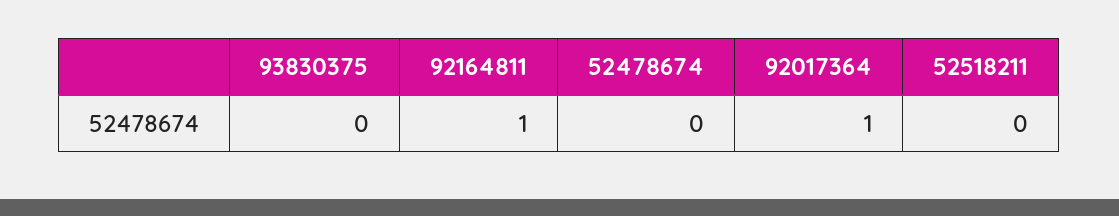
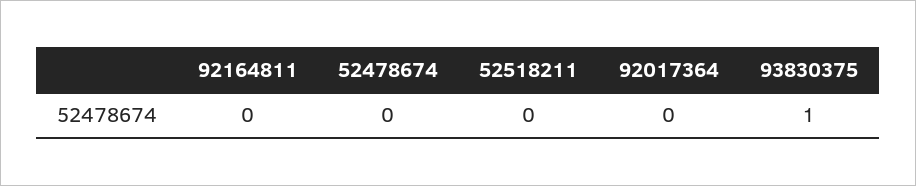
93830375: 0 -> 1
92164811: 1 -> 0
92017364: 1 -> 0

